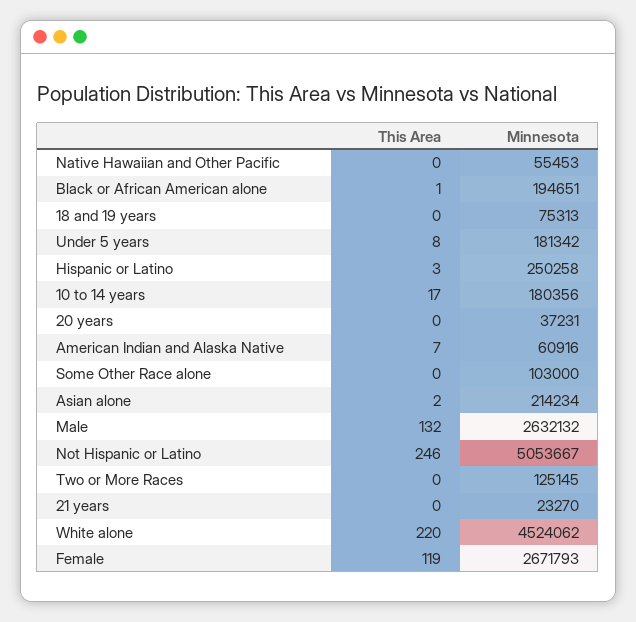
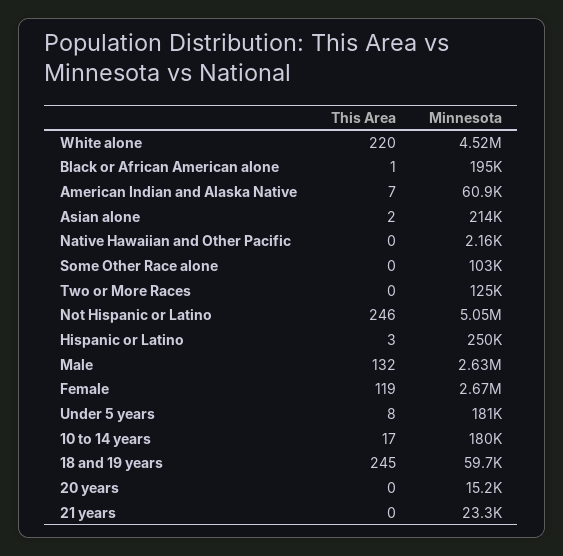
Minnesota, Native Hawaiian and Other Pacific: 55453 -> 2160
This Area, 18 and 19 years: 0 -> 245
Minnesota, 18 and 19 years: 75313 -> 59700
Minnesota, 20 years: 37231 -> 15200

